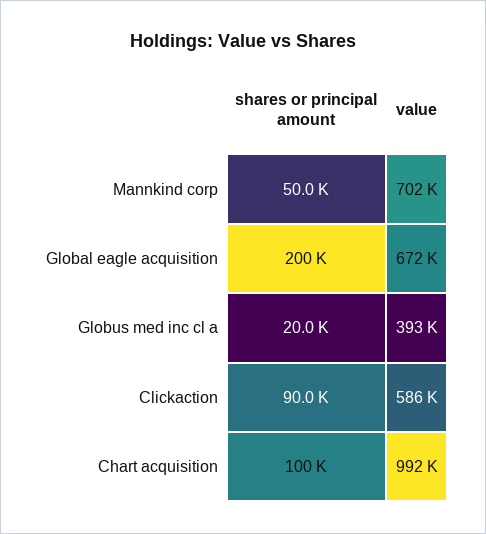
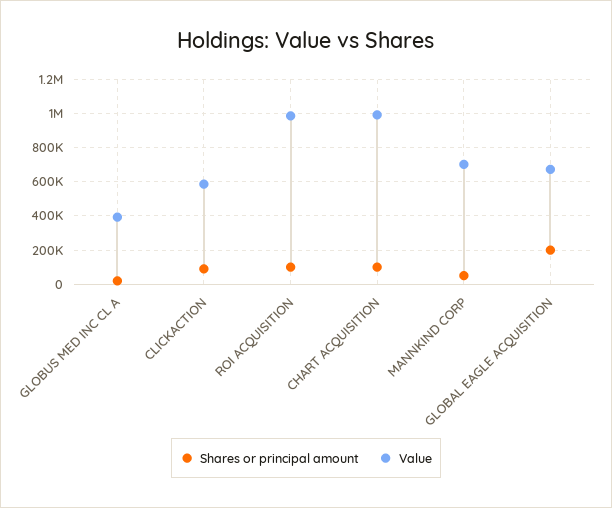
shares or principal amount, ROI ACQUISITION: none -> 100000
value, ROI ACQUISITION: none -> 1000000

